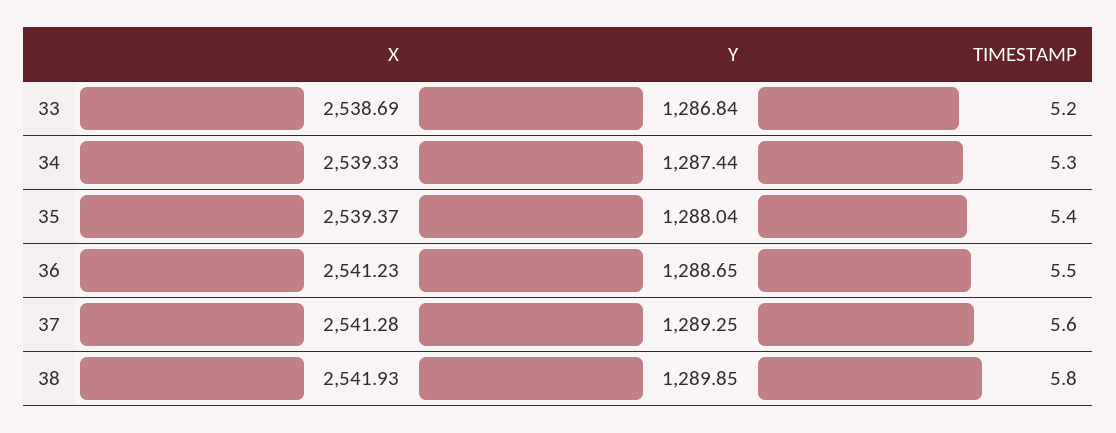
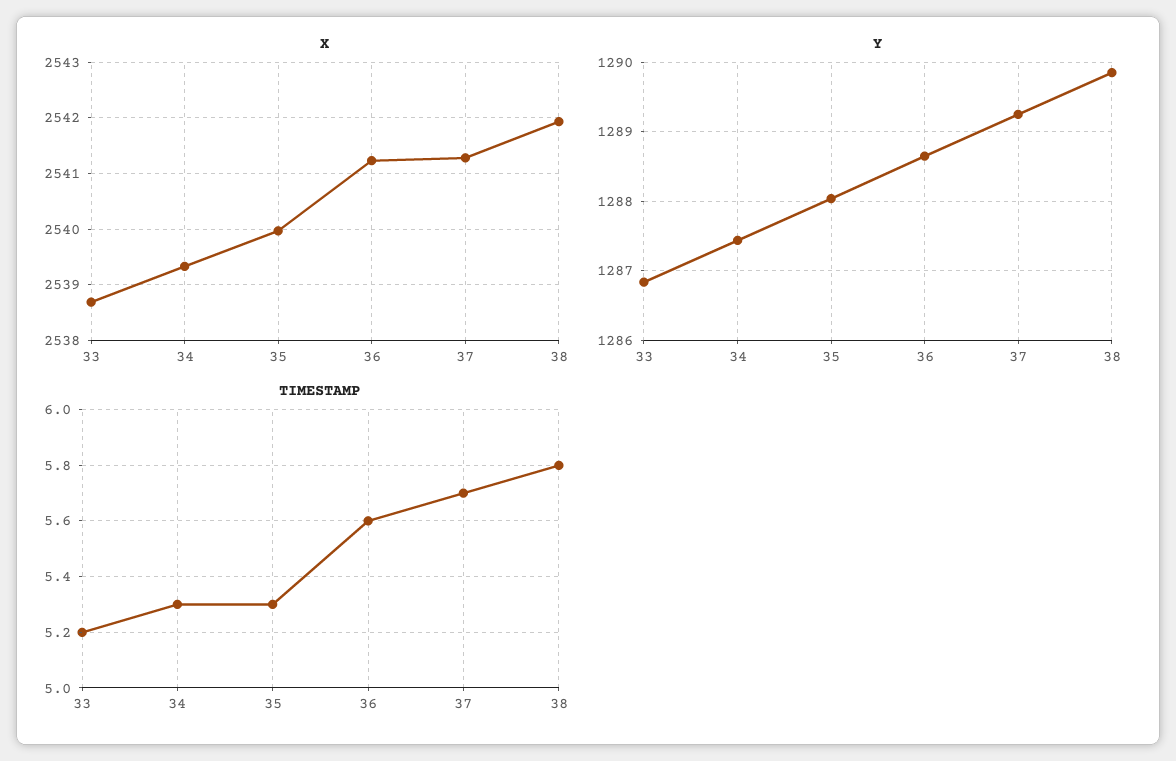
X, 35: 2539.37 -> 2540
TIMESTAMP, 35: 5.4 -> 5.3
TIMESTAMP, 36: 5.5 -> 5.6
TIMESTAMP, 37: 5.6 -> 5.7

